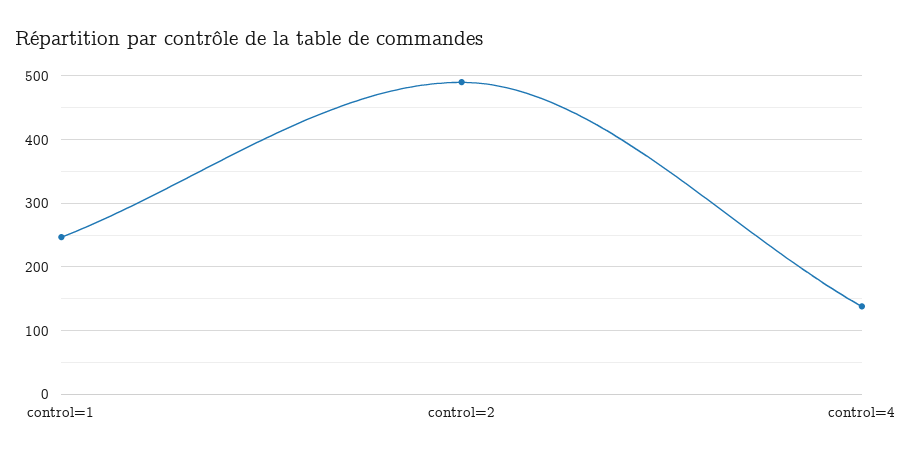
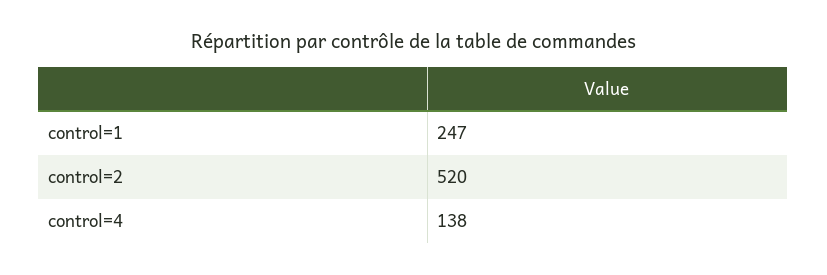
control=2: 490 -> 520

